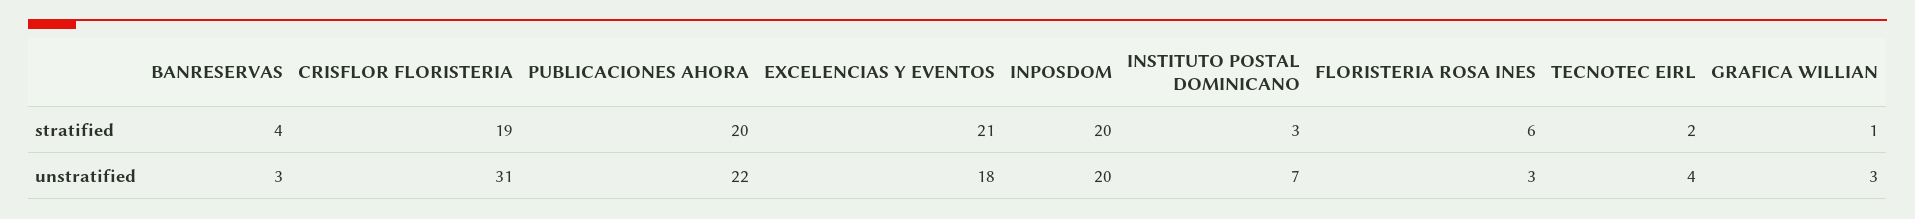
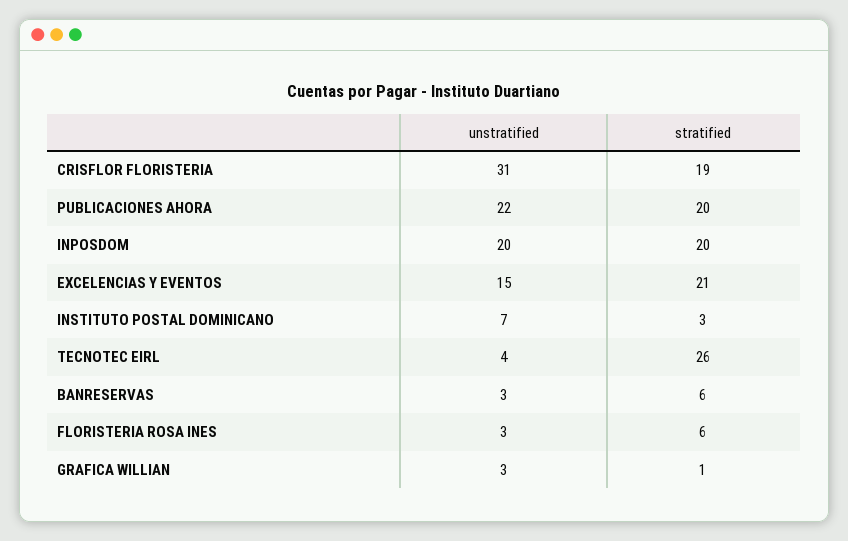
BANRESERVAS, stratified: 4 -> 6
TECNOTEC EIRL, stratified: 2 -> 26
EXCELENCIAS Y EVENTOS, unstratified: 18 -> 15

